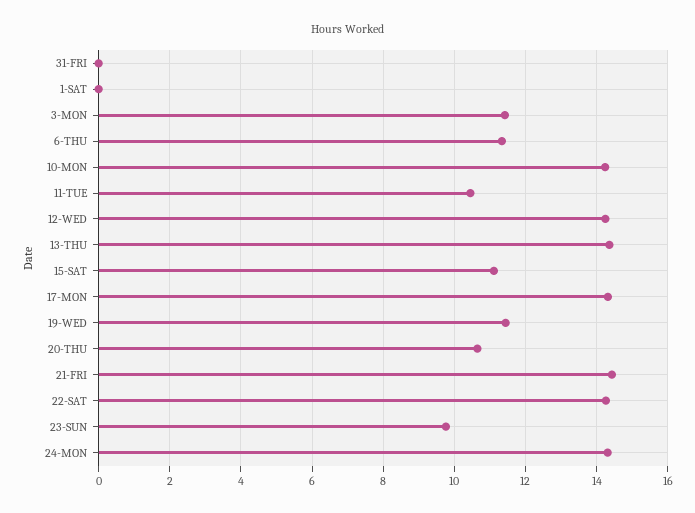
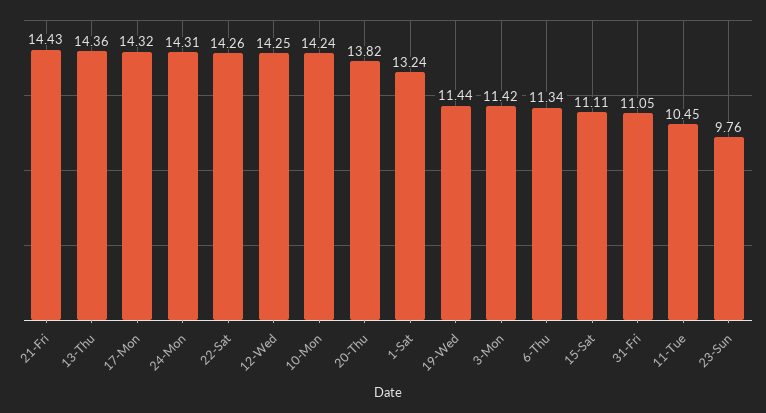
31-FRI: 0 -> 11.05
1-SAT: 0 -> 13.24
20-THU: 10.6 -> 13.82

